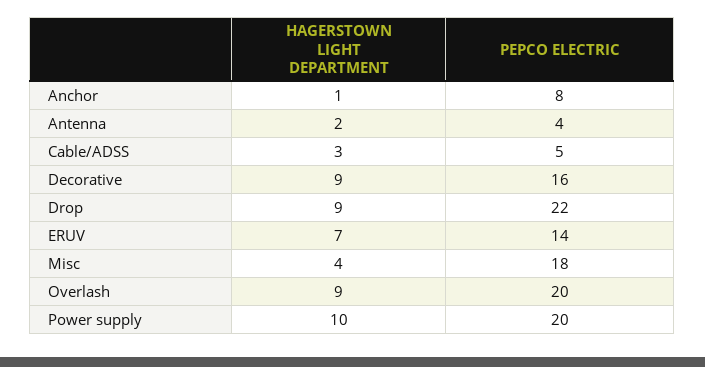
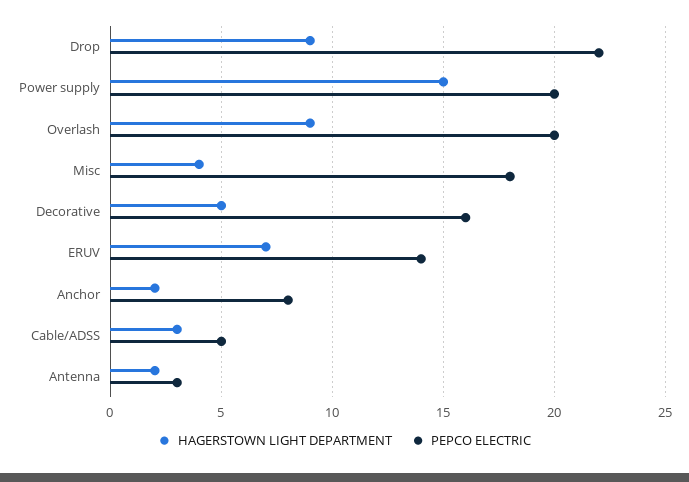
HAGERSTOWN LIGHT DEPARTMENT, Anchor: 1 -> 2
PEPCO ELECTRIC, Antenna: 4 -> 3
HAGERSTOWN LIGHT DEPARTMENT, Decorative: 9 -> 5
HAGERSTOWN LIGHT DEPARTMENT, Power supply: 10 -> 15

